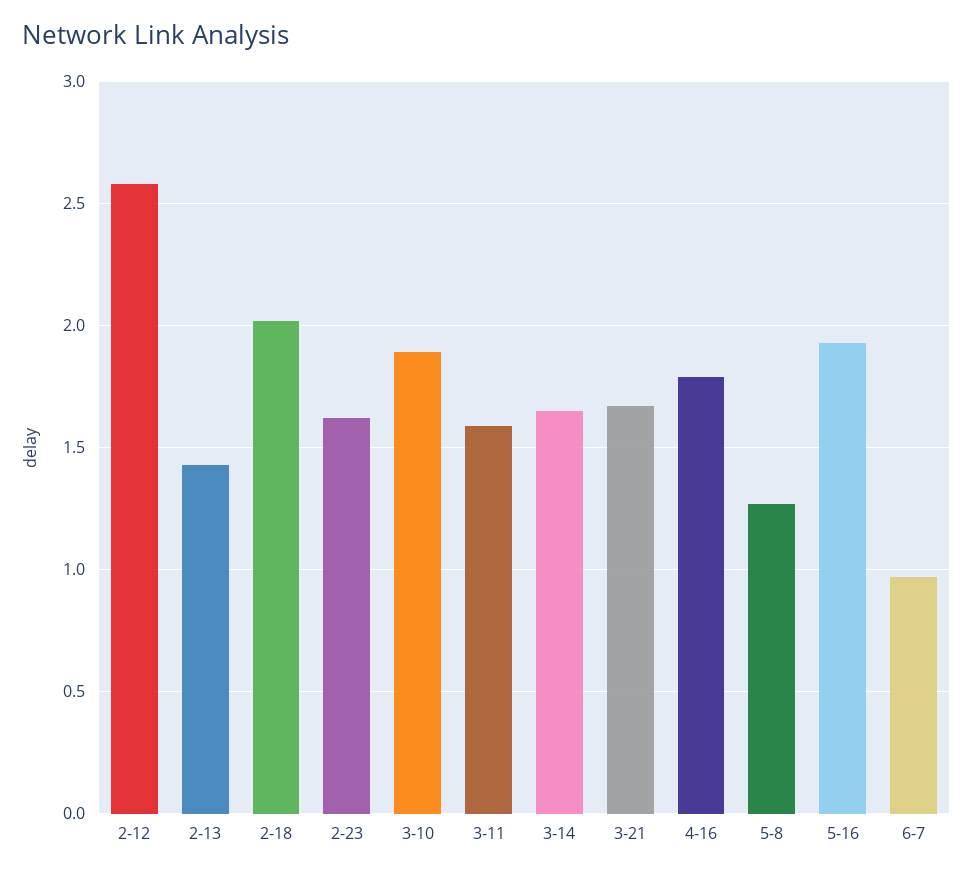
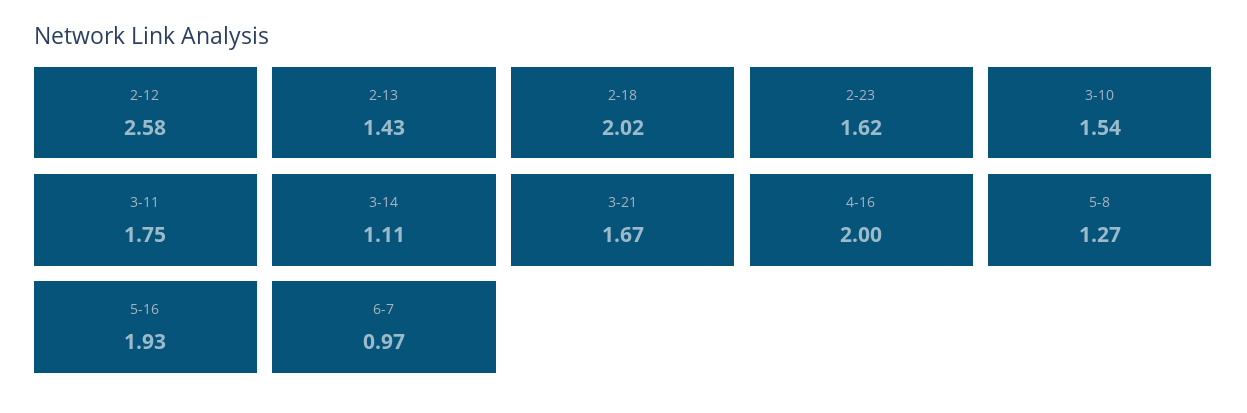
3-10: 1.9 -> 1.54
3-11: 1.6 -> 1.75
3-14: 1.65 -> 1.11
4-16: 1.8 -> 2

